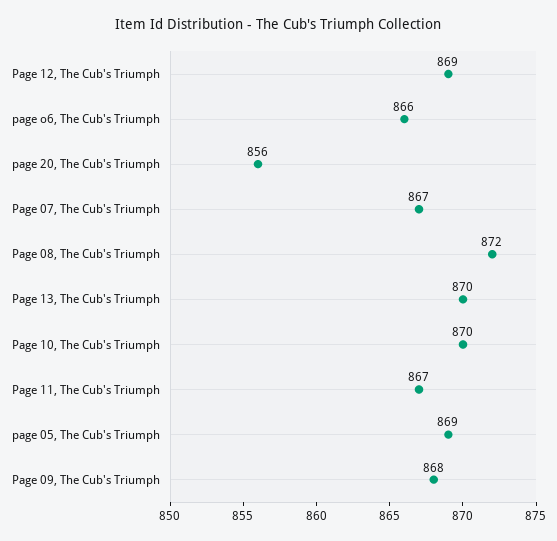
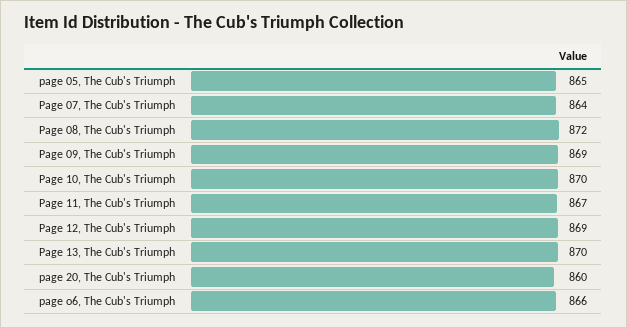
page 20, The Cub's Triumph: 856 -> 860
Page 07, The Cub's Triumph: 867 -> 864
page 05, The Cub's Triumph: 869 -> 865
Page 09, The Cub's Triumph: 868 -> 869

